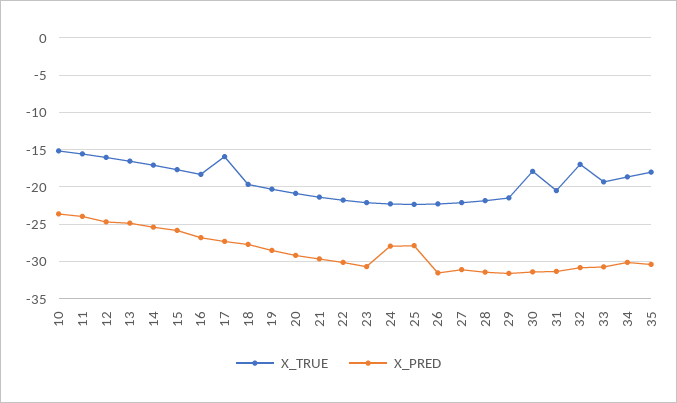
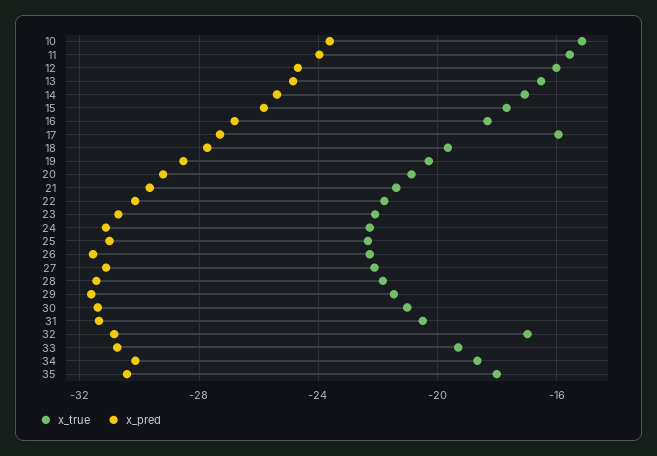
X_PRED, 24: -28 -> -31
X_PRED, 25: -28 -> -31
X_TRUE, 30: -18 -> -21

